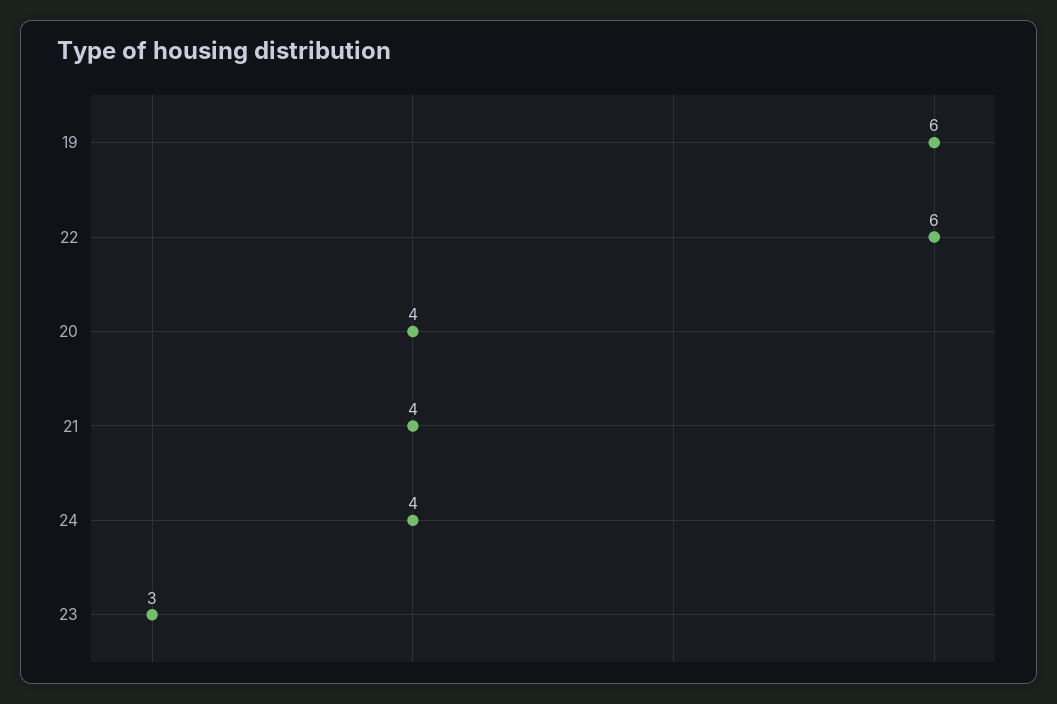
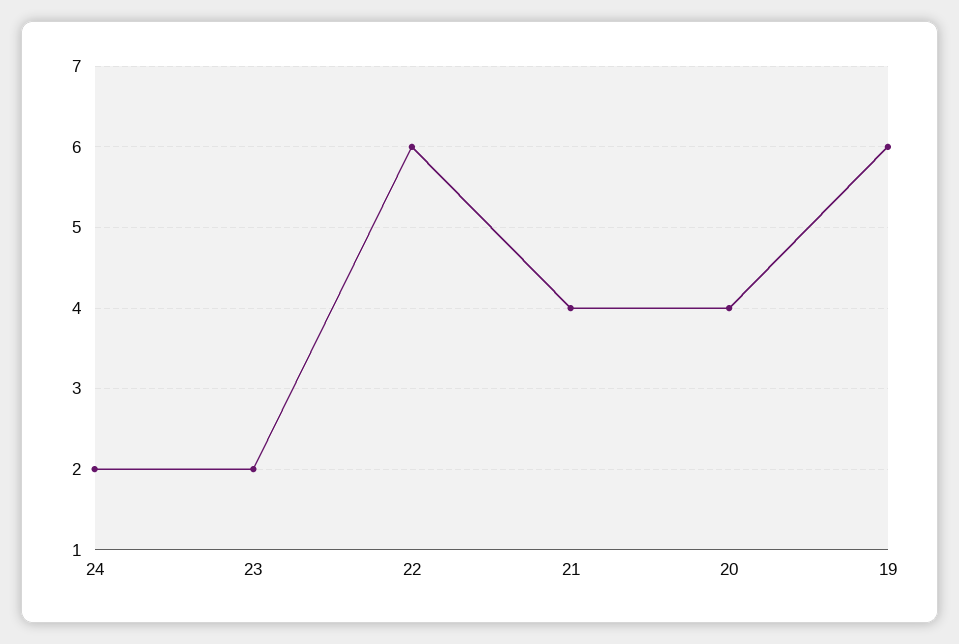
24: 4 -> 2
23: 3 -> 2

